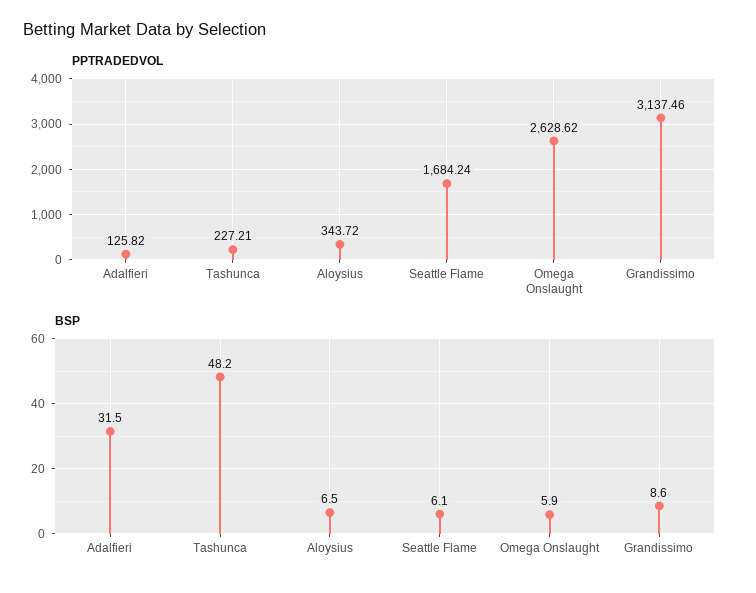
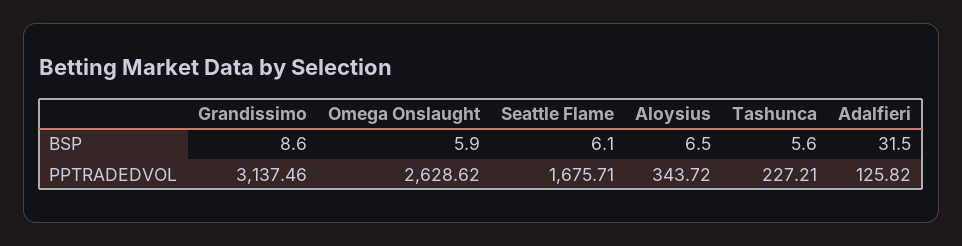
PPTRADEDVOL, Seattle Flame: 1684.24 -> 1675.71
BSP, Tashunca: 48.2 -> 5.6

